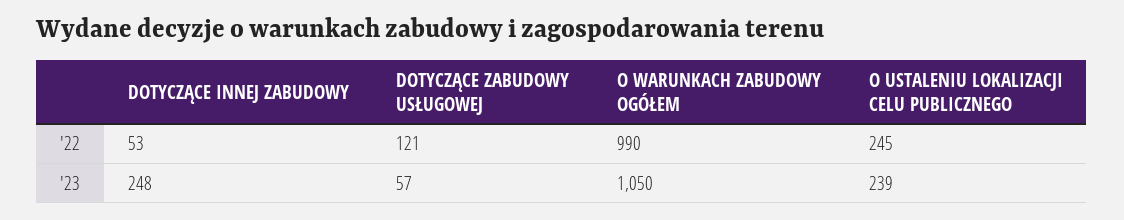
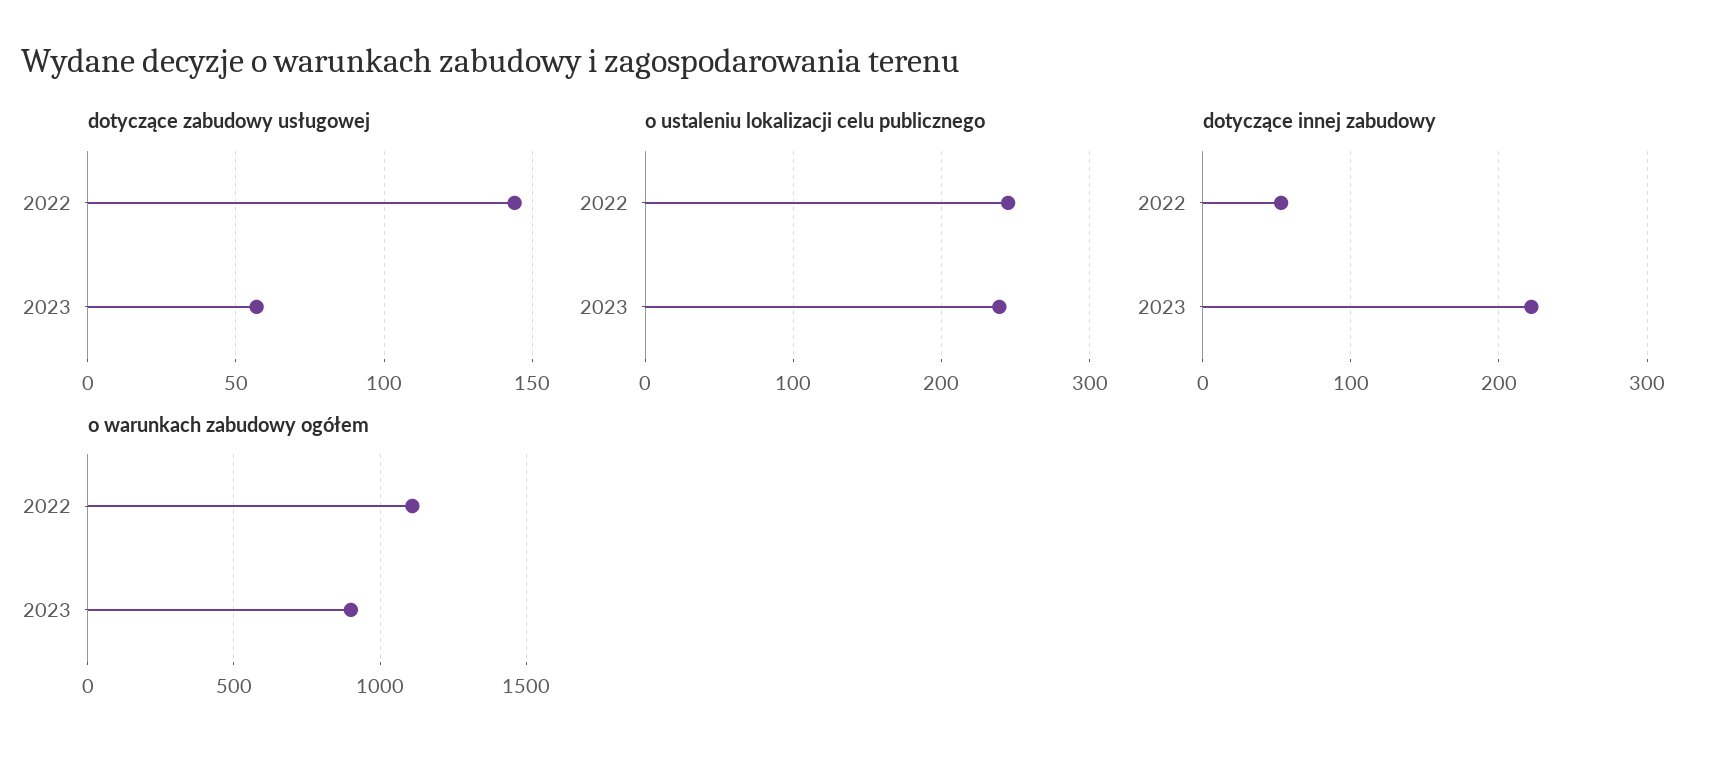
DOTYCZĄCE ZABUDOWY USŁUGOWEJ, '22: 121 -> 145
O WARUNKACH ZABUDOWY OGÓŁEM, '22: 990 -> 1100
DOTYCZĄCE INNEJ ZABUDOWY, '23: 248 -> 220
O WARUNKACH ZABUDOWY OGÓŁEM, '23: 1050 -> 900

